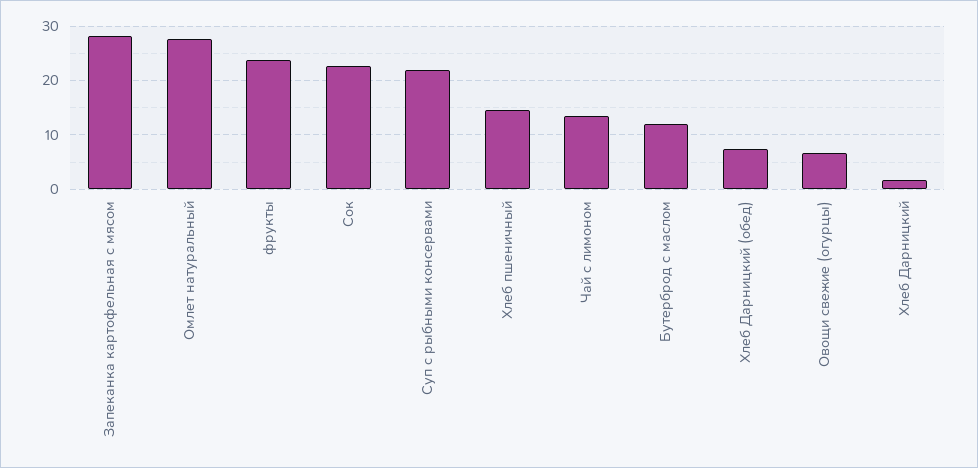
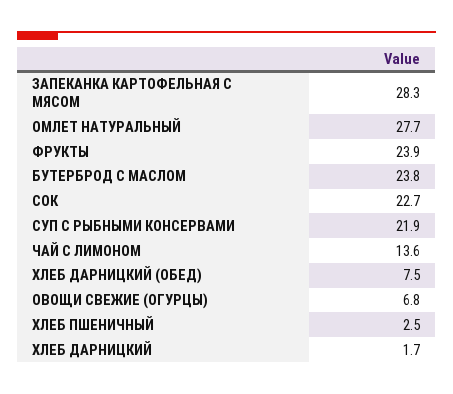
Хлеб пшеничный: 14 -> 2.5
Бутерброд с маслом: 12 -> 23.8

